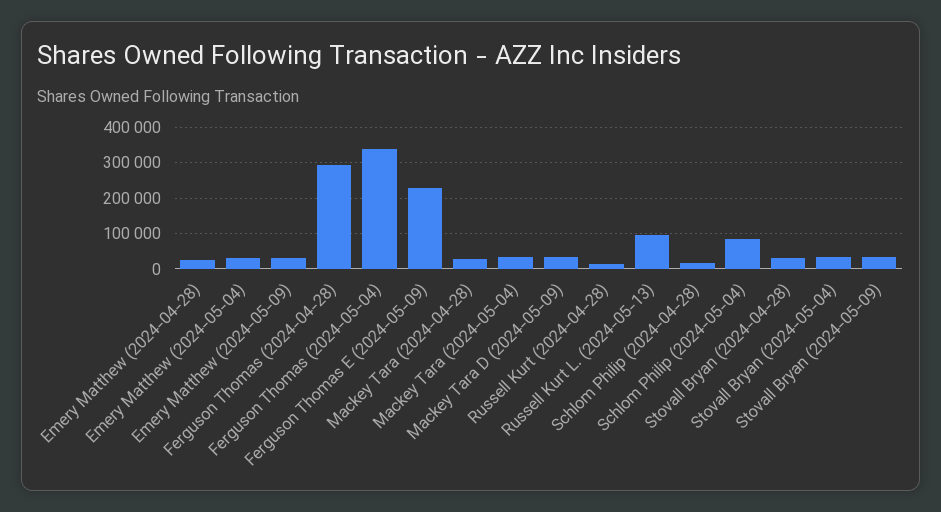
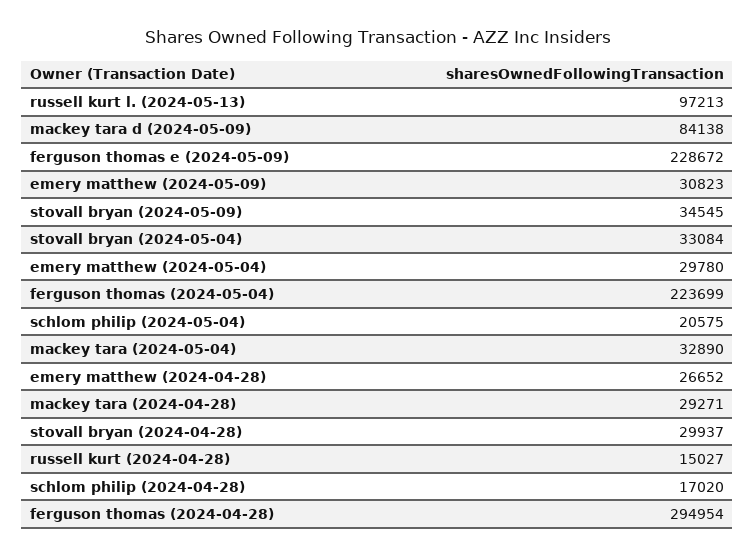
Ferguson Thomas (2024-05-04): 340000 -> 223699
Mackey Tara D (2024-05-09): 40000 -> 84138
Schlom Philip (2024-05-04): 80000 -> 20575

